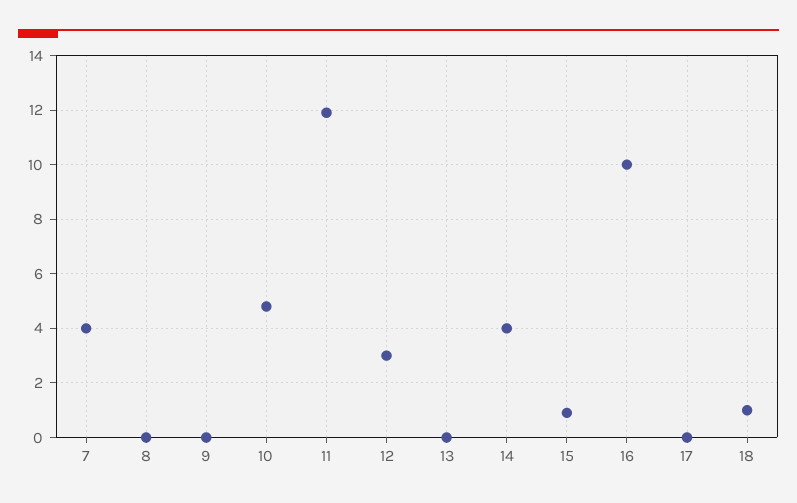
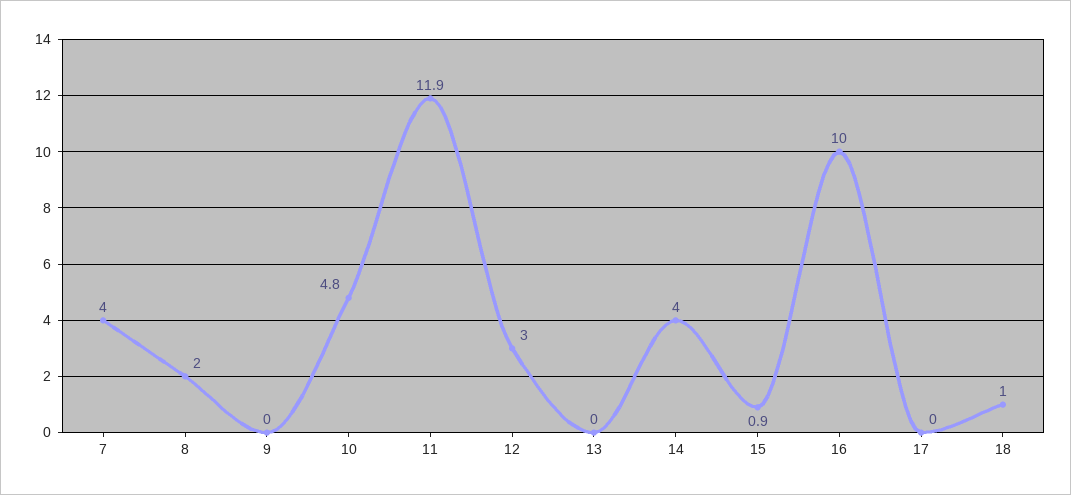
8: 0 -> 2

